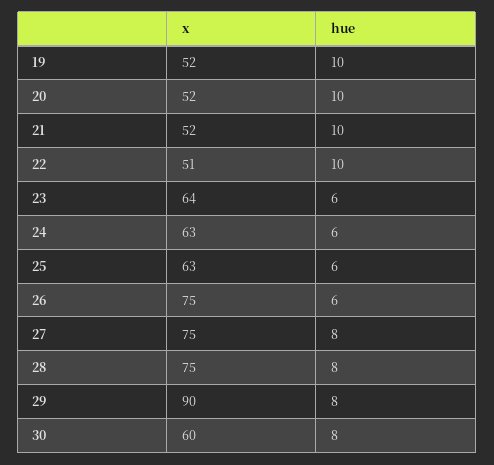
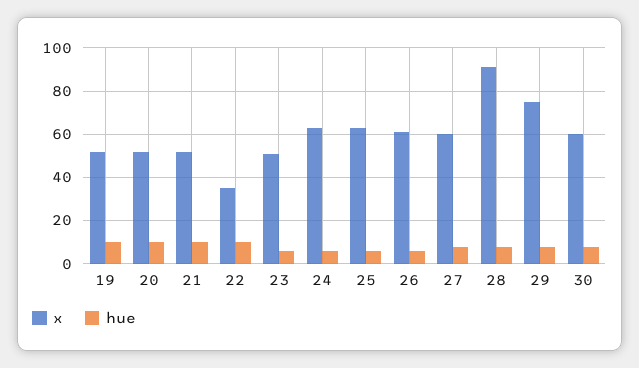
x, 22: 51 -> 35
x, 23: 64 -> 50
x, 26: 75 -> 60
x, 27: 75 -> 60
x, 28: 75 -> 90
x, 29: 90 -> 75

